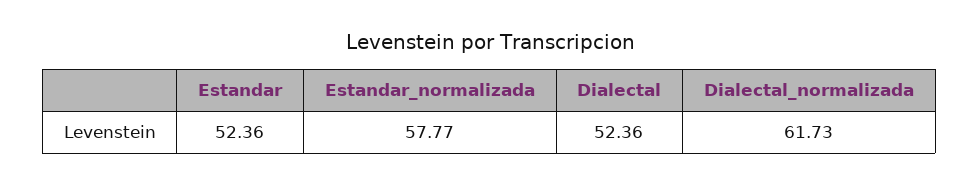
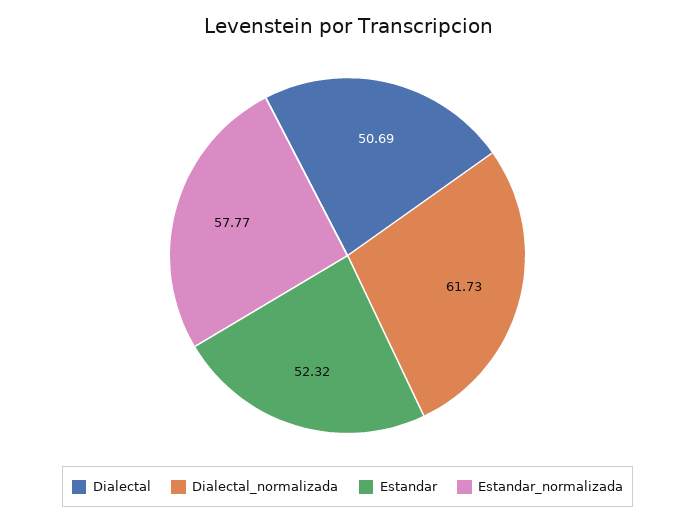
Estandar: 52.36 -> 52.32
Dialectal: 52.36 -> 50.69

